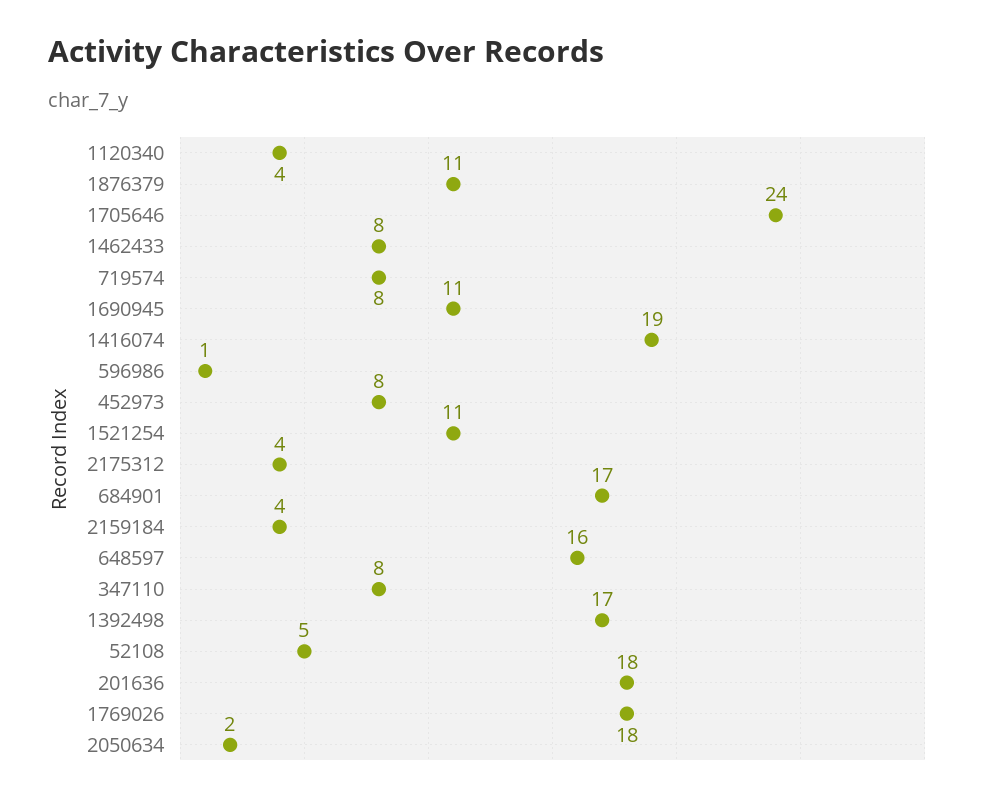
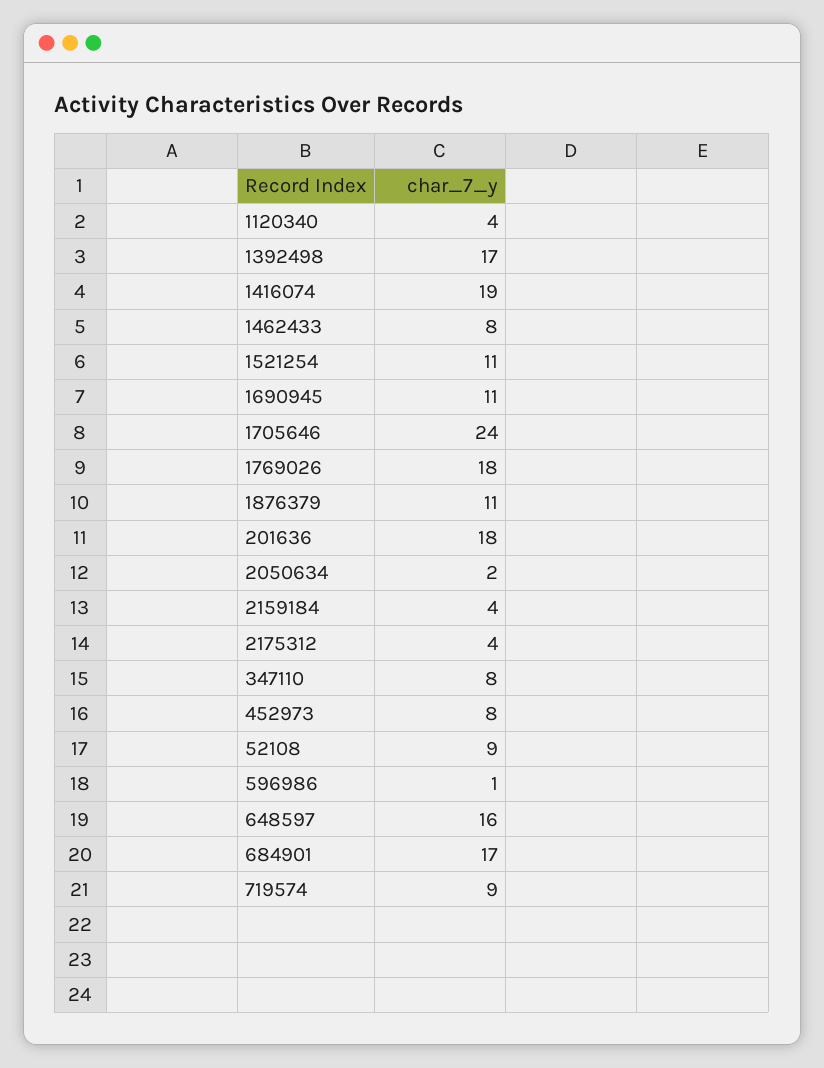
719574: 8 -> 9
52108: 5 -> 9

